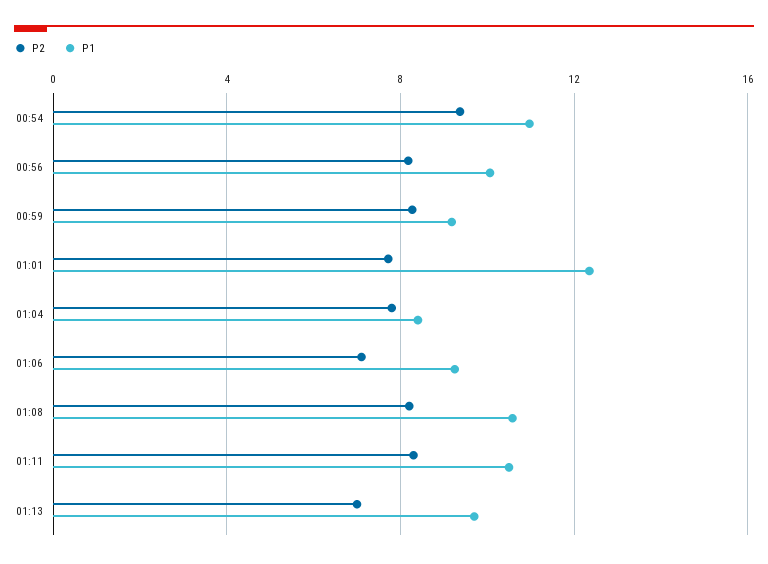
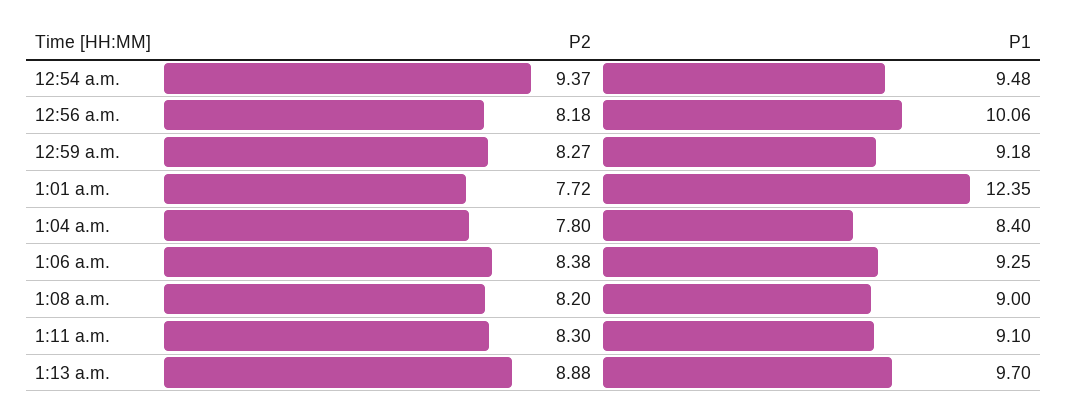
P1, 00:54: 11 -> 9.48
P2, 01:06: 7 -> 8.38
P1, 01:08: 10.5 -> 9
P1, 01:11: 10.5 -> 9.1
P2, 01:13: 7 -> 8.88

